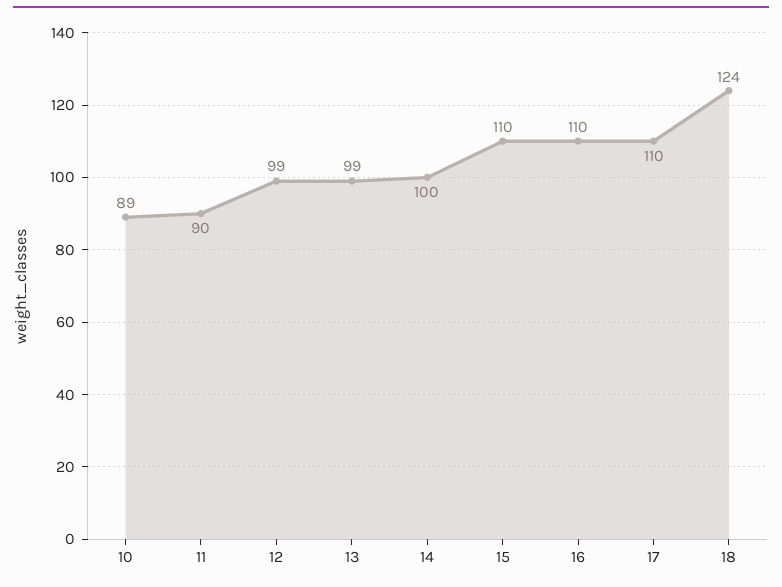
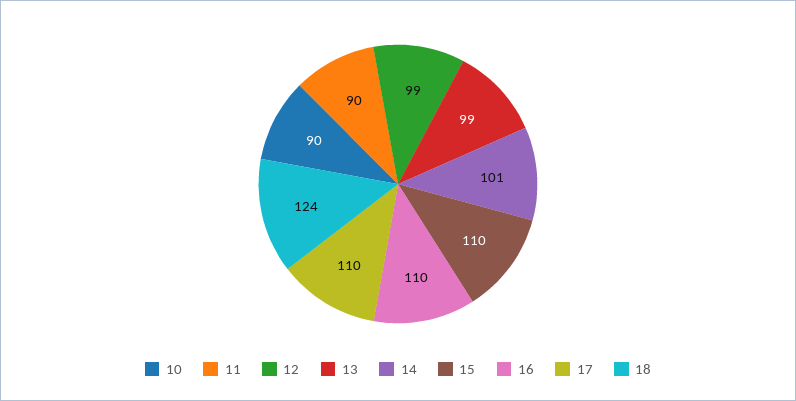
10: 89 -> 90
14: 100 -> 101

